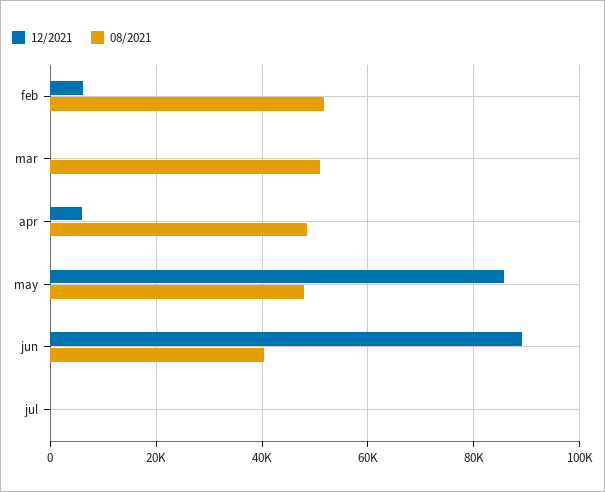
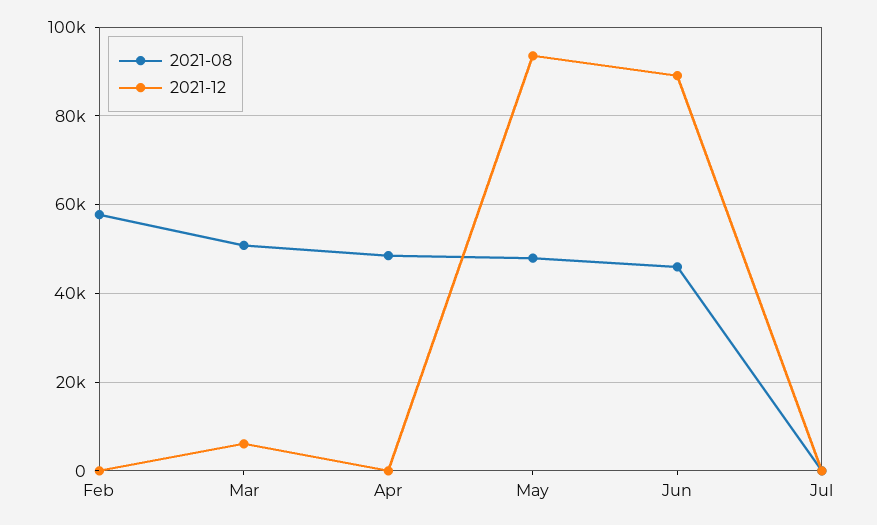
12/2021, feb: 6000 -> 0
08/2021, feb: 52000 -> 58000
12/2021, mar: 0 -> 6000
12/2021, apr: 6000 -> 0
12/2021, may: 86000 -> 94000
08/2021, jun: 40000 -> 46000

